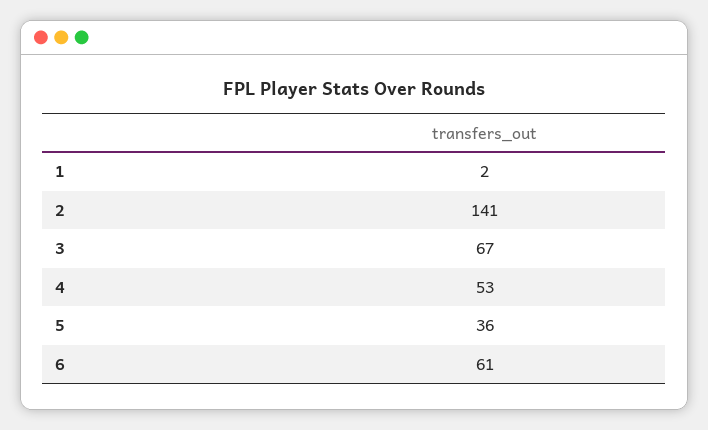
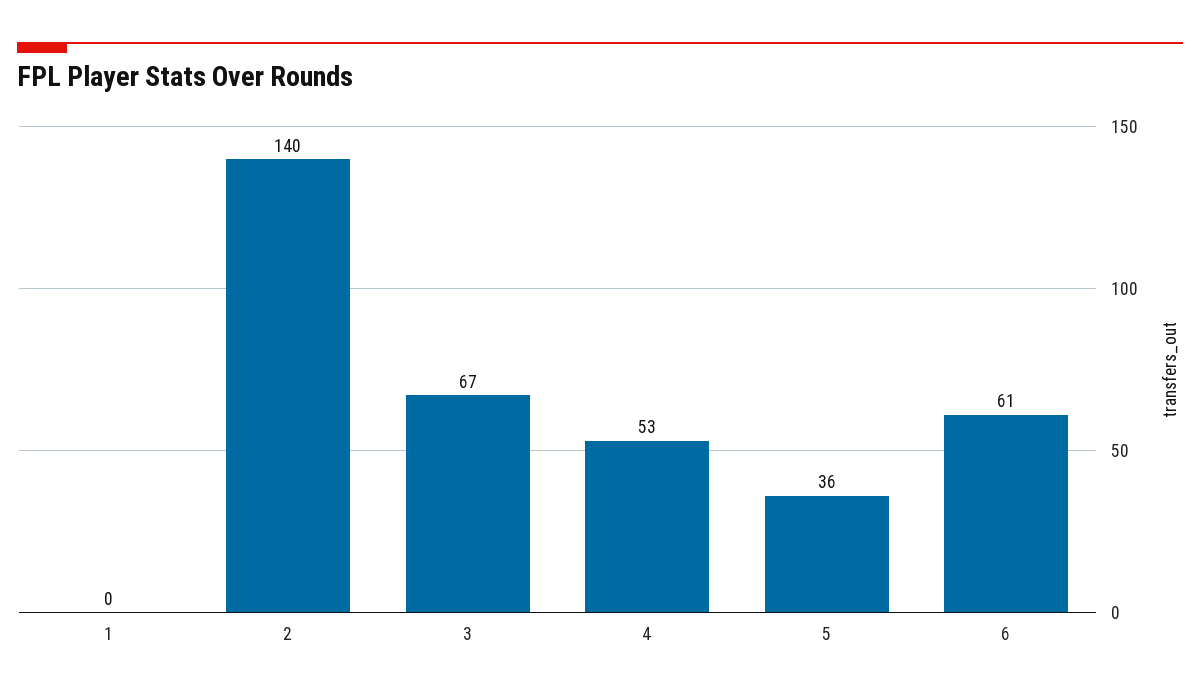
1: 2 -> 0
2: 141 -> 140

